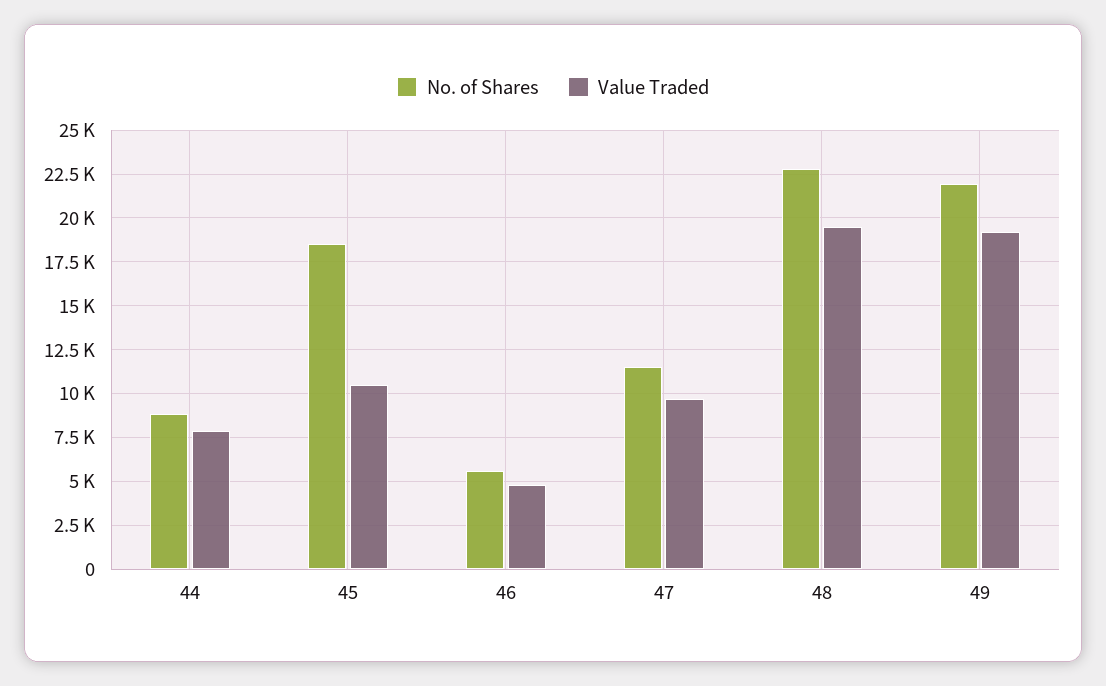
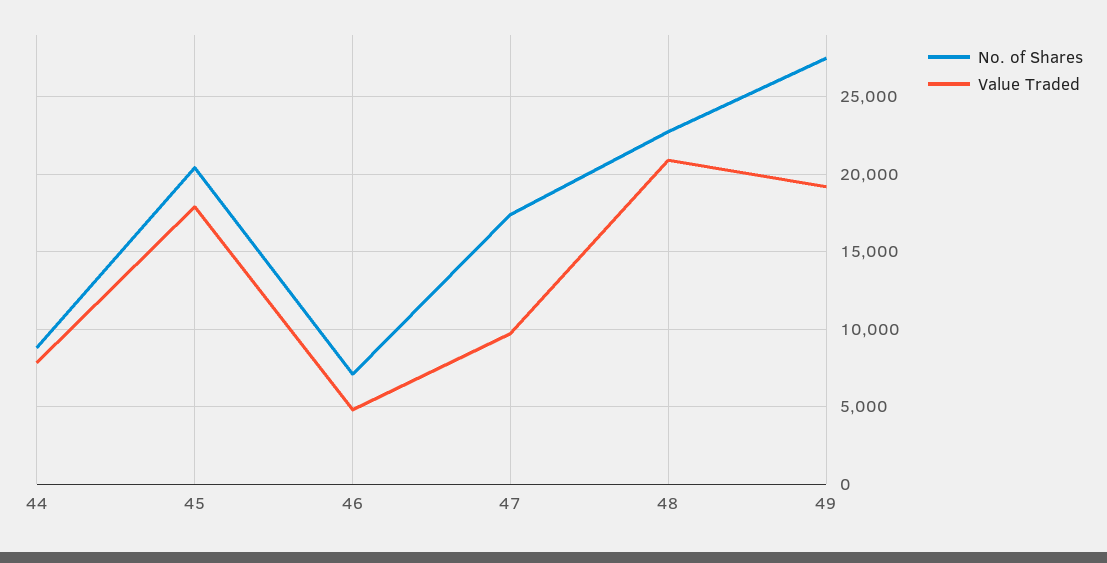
No. of Shares, 45: 18500 -> 20500
Value Traded, 45: 10500 -> 18000
No. of Shares, 46: 5500 -> 7000
No. of Shares, 47: 11500 -> 17500
Value Traded, 48: 19500 -> 21000
No. of Shares, 49: 22000 -> 27500

